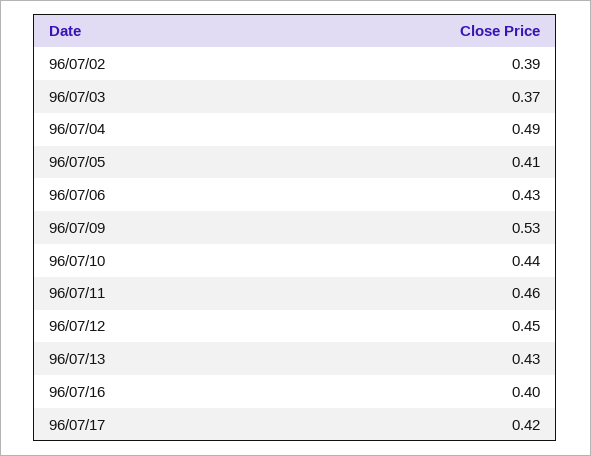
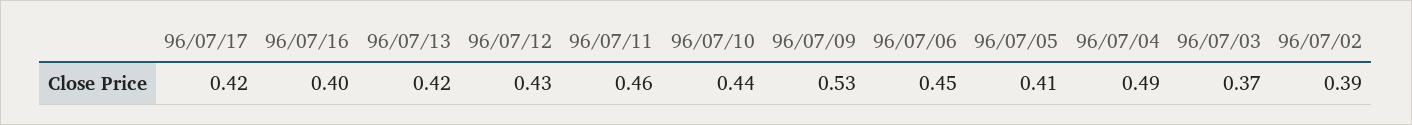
96/07/06: 0.43 -> 0.45
96/07/12: 0.45 -> 0.43
96/07/13: 0.43 -> 0.42

